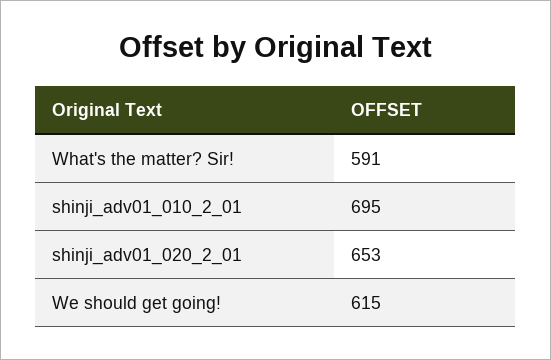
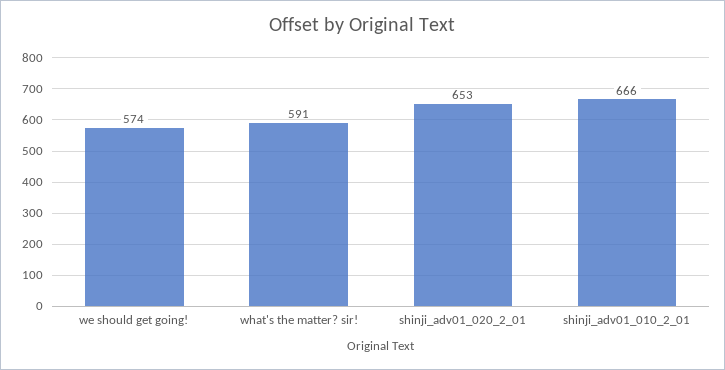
shinji_adv01_010_2_01: 695 -> 666
We should get going!: 615 -> 574

